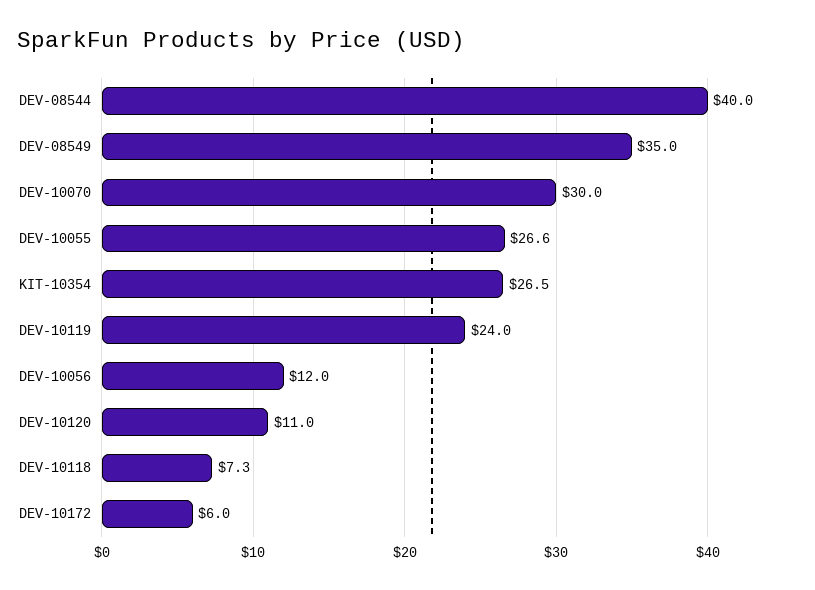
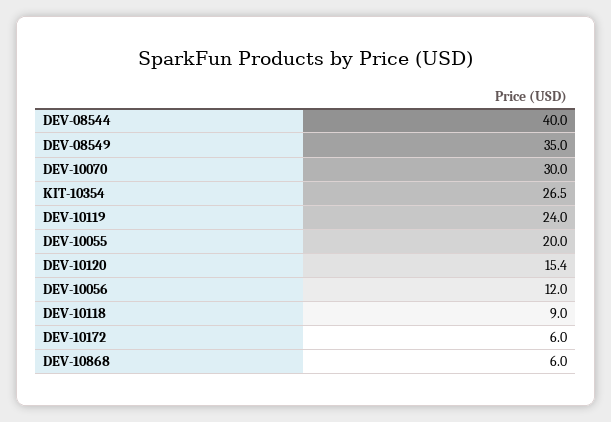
DEV-10055: 26.6 -> 20
DEV-10120: 11 -> 15.4
DEV-10118: 7.3 -> 9
DEV-10868: none -> 6

